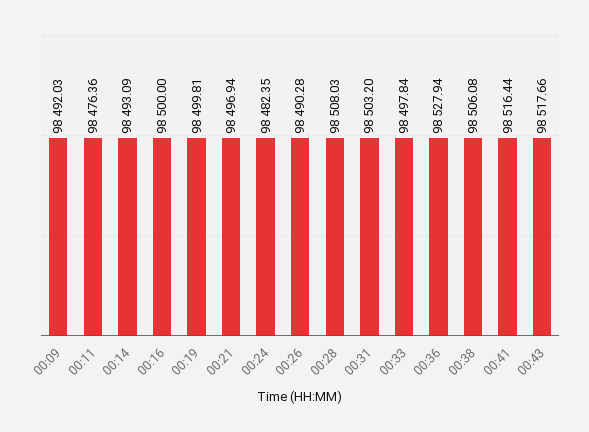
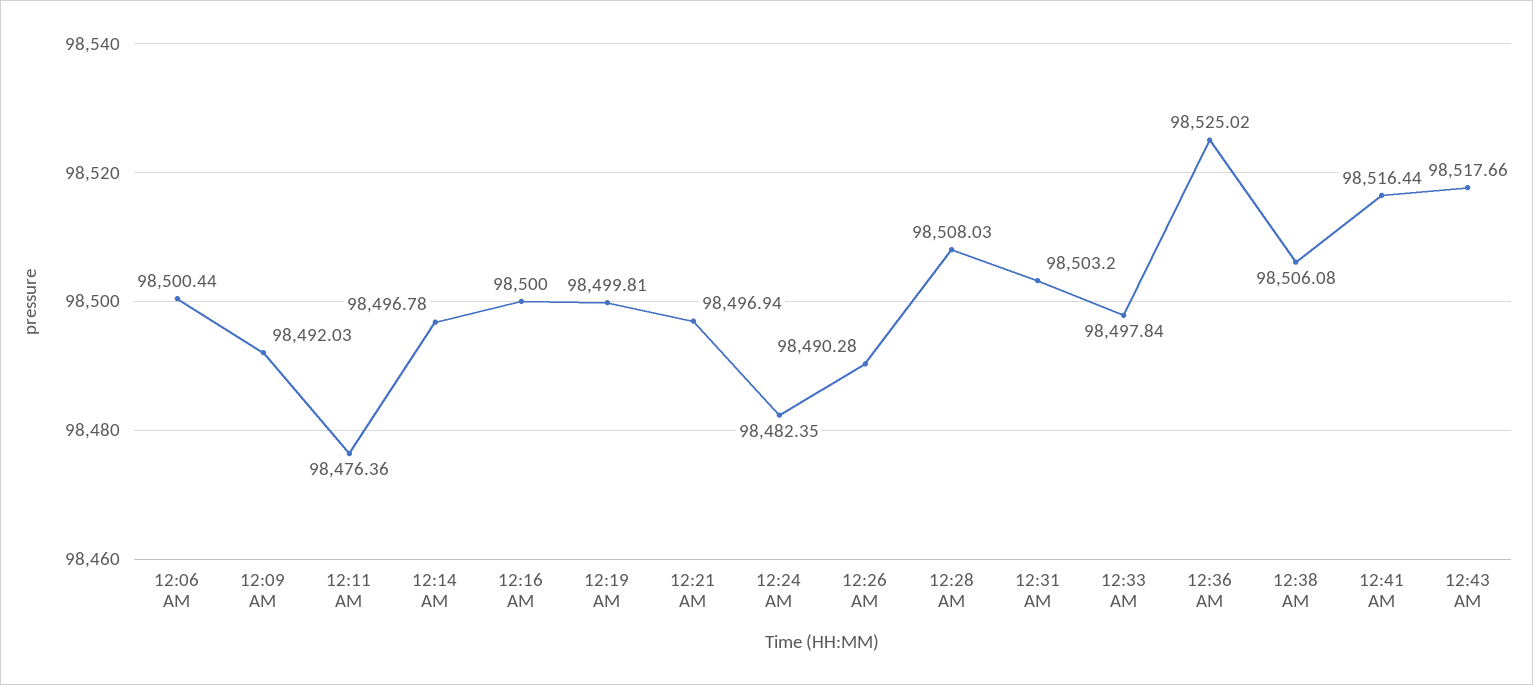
00:14: 98493.09 -> 98496.78
00:36: 98527.94 -> 98525.02
12:06 AM: none -> 98500.44

